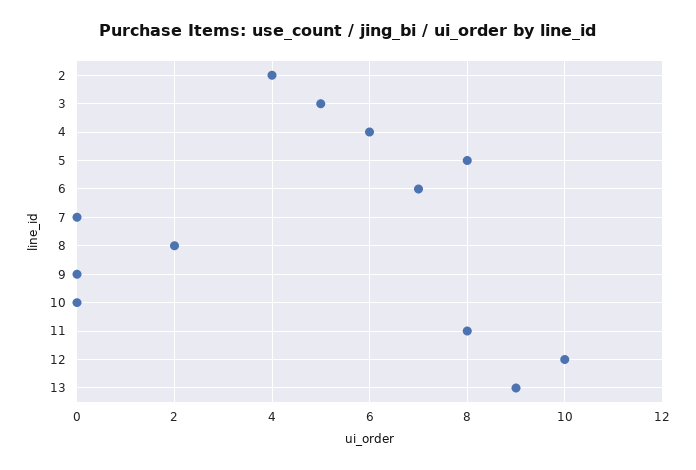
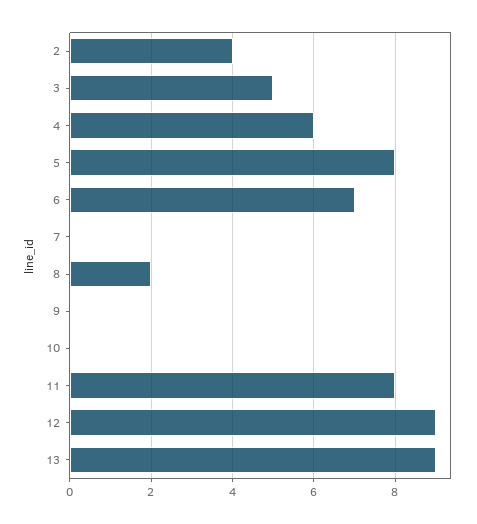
12: 10 -> 9

